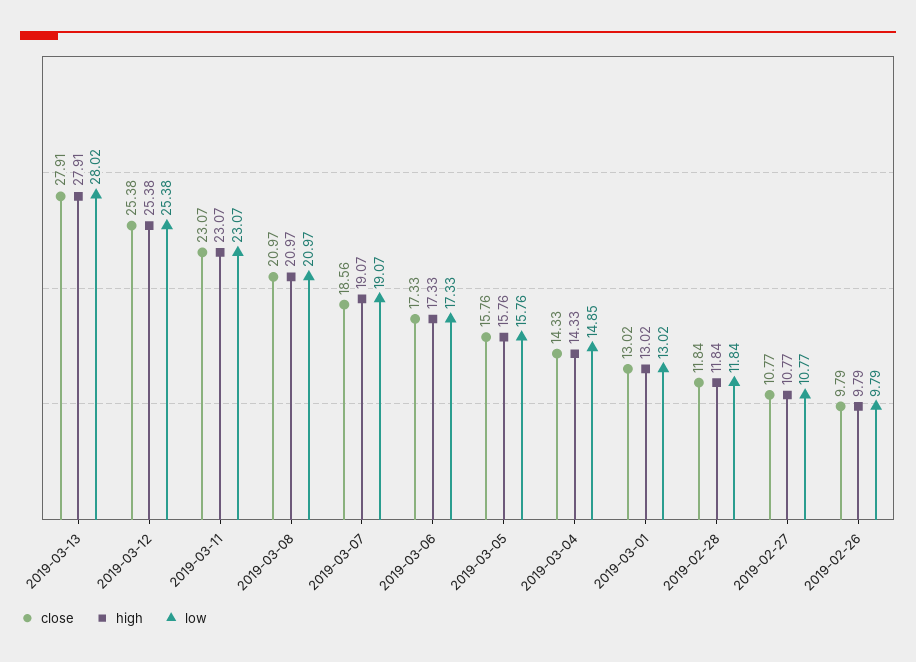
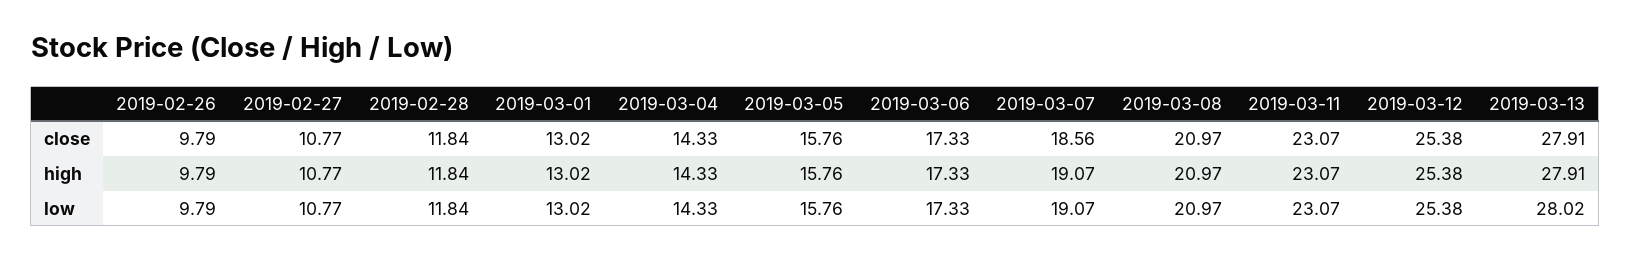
low, 2019-03-04: 14.85 -> 14.33

